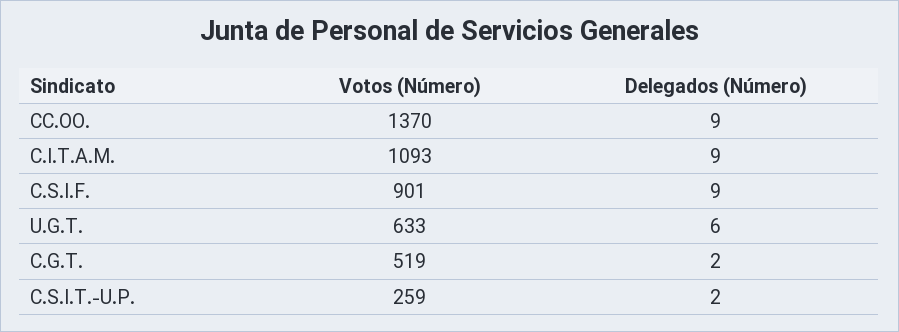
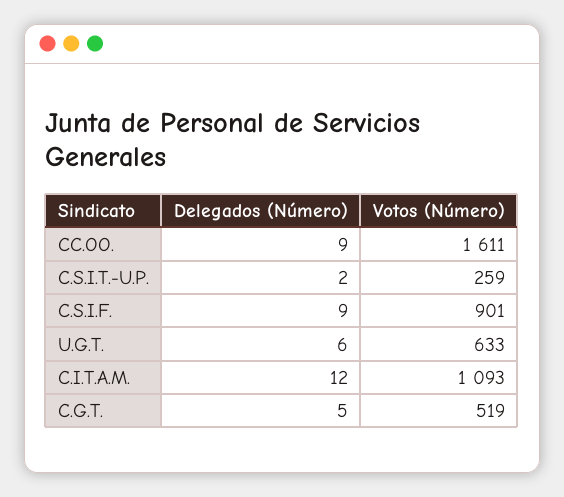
Votos (Número), CC.OO.: 1370 -> 1611
Delegados (Número), C.I.T.A.M.: 9 -> 12
Delegados (Número), C.G.T.: 2 -> 5

